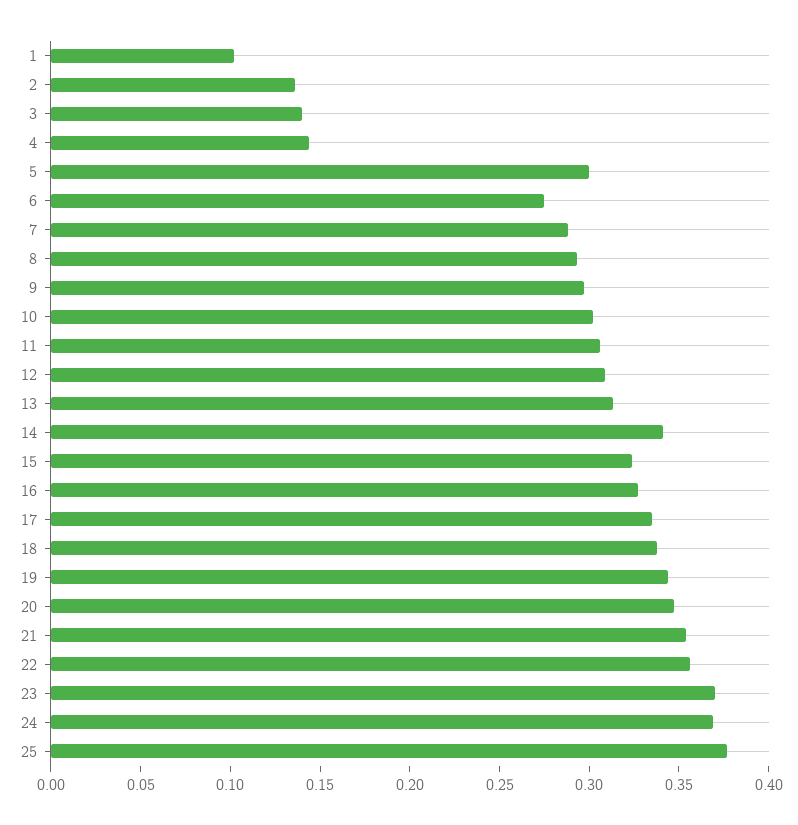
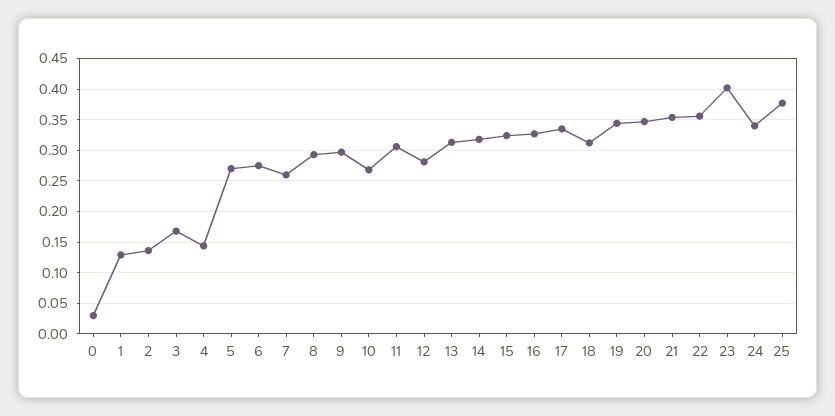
1: 0.1 -> 0.13
3: 0.14 -> 0.17
5: 0.3 -> 0.27
7: 0.29 -> 0.26
10: 0.3 -> 0.27
12: 0.31 -> 0.28
14: 0.34 -> 0.32
18: 0.34 -> 0.31
23: 0.37 -> 0.4
24: 0.37 -> 0.34
0: none -> 0.03

